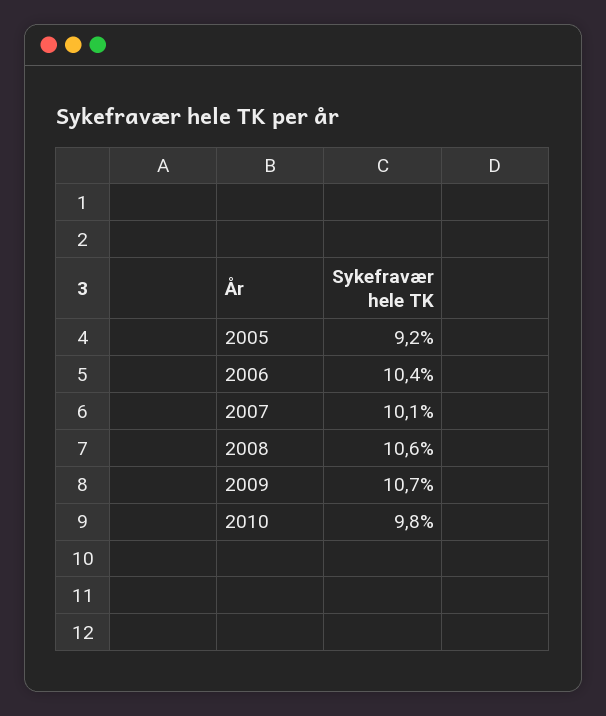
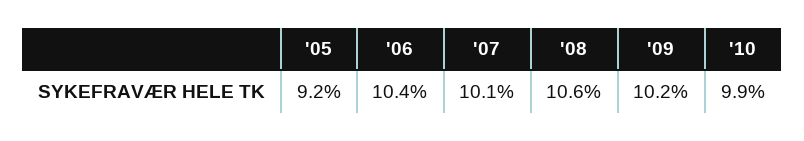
2009: 10.7 -> 10.2
2010: 9.8 -> 9.9

